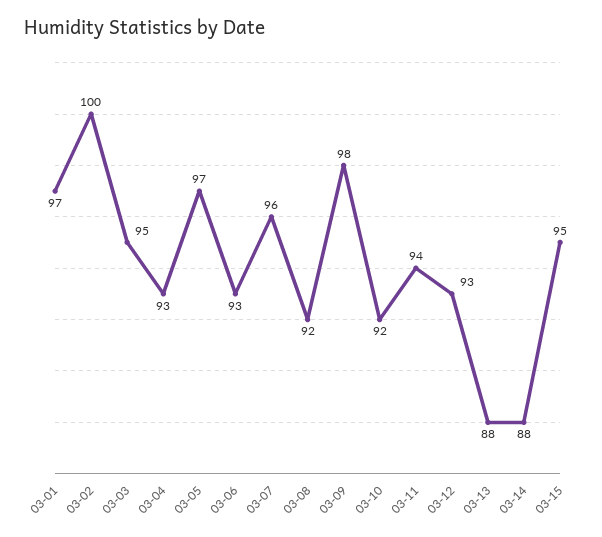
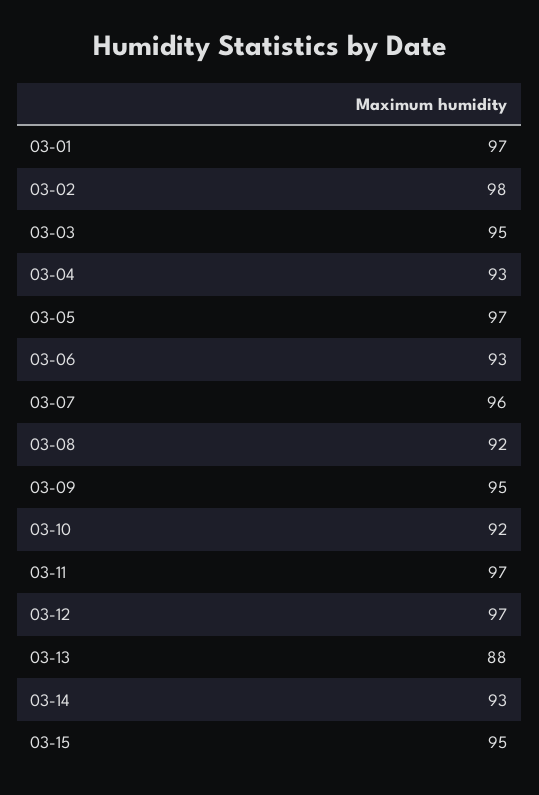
03-02: 100 -> 98
03-09: 98 -> 95
03-11: 94 -> 97
03-12: 93 -> 97
03-14: 88 -> 93

